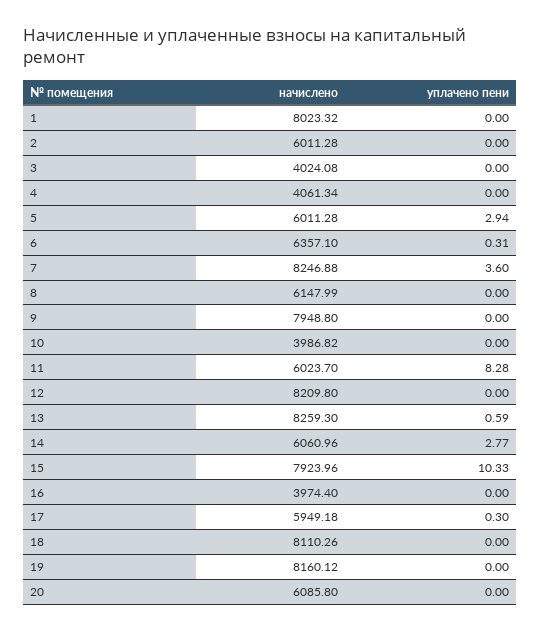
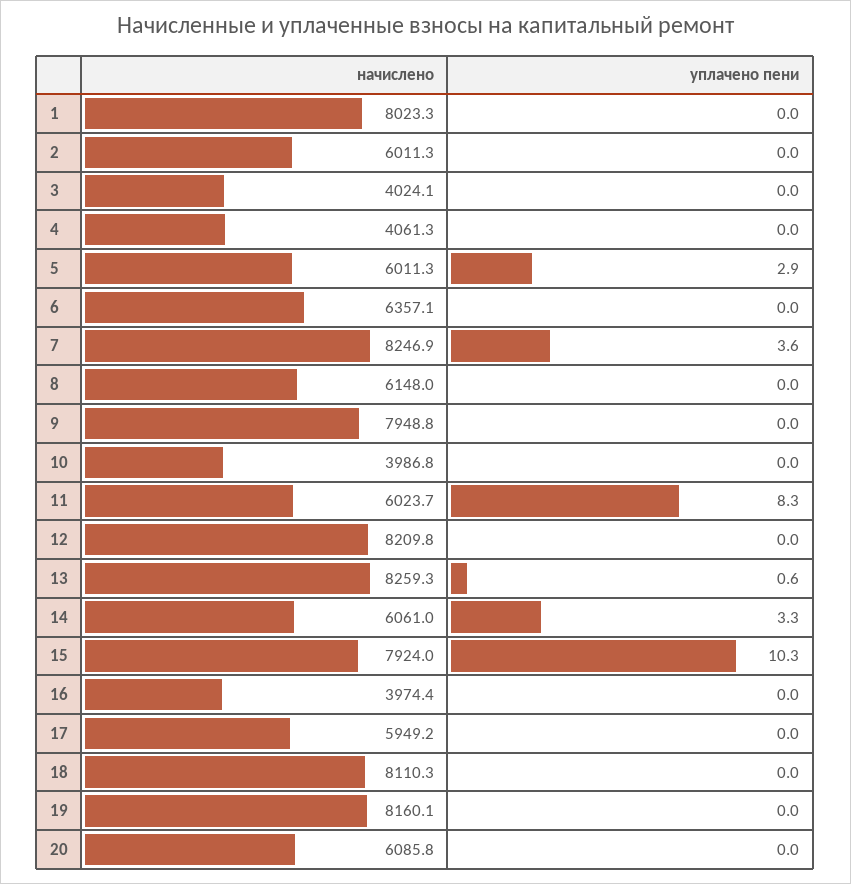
уплачено пени, 6: 0.31 -> 0
уплачено пени, 14: 2.77 -> 3.3
уплачено пени, 17: 0.3 -> 0

